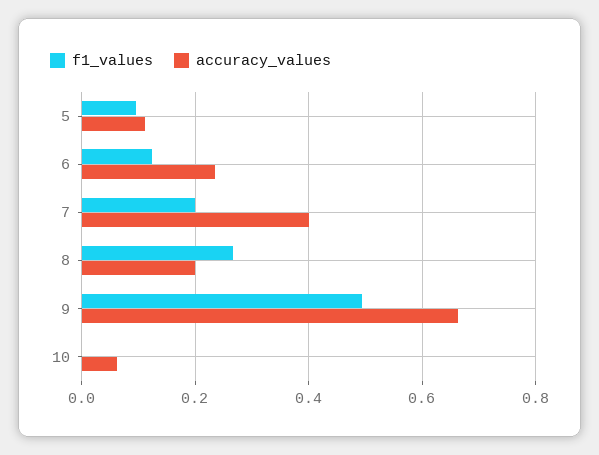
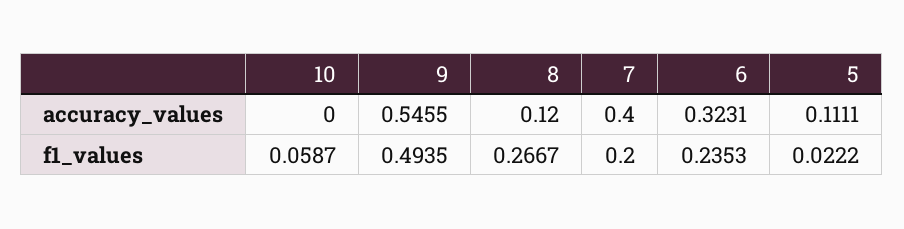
f1_values, 5: 0.1 -> 0.0222
f1_values, 6: 0.12 -> 0.2353
accuracy_values, 6: 0.24 -> 0.3231
accuracy_values, 8: 0.2 -> 0.12
accuracy_values, 9: 0.66 -> 0.5455
f1_values, 10: 0 -> 0.0587
accuracy_values, 10: 0.06 -> 0

